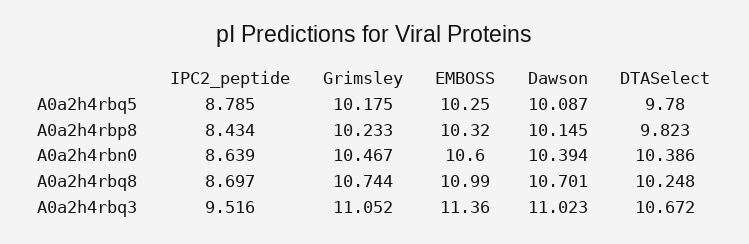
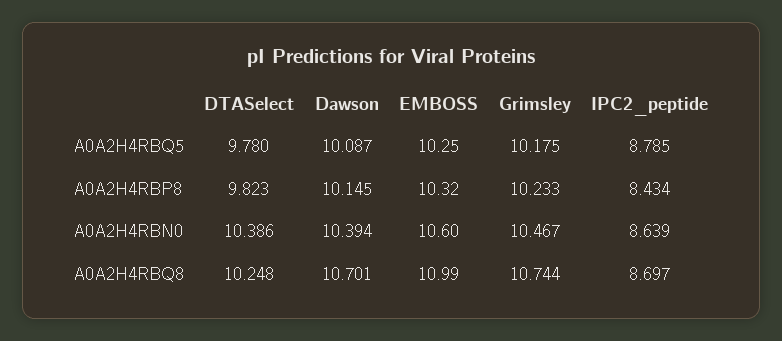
IPC2_peptide, A0a2h4rbq3: 9.516 -> none
Grimsley, A0a2h4rbq3: 11.052 -> none
EMBOSS, A0a2h4rbq3: 11.36 -> none
Dawson, A0a2h4rbq3: 11.023 -> none
DTASelect, A0a2h4rbq3: 10.672 -> none

